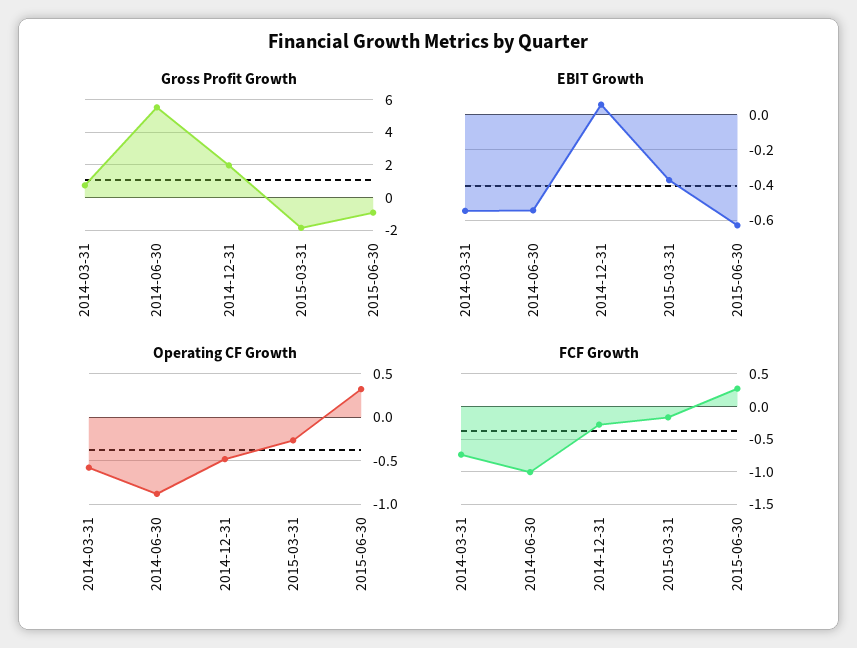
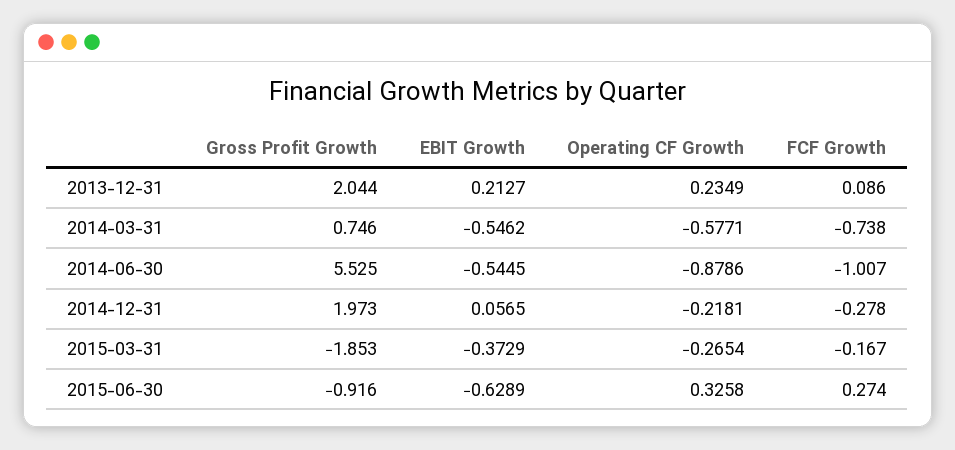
Operating CF Growth, 2014-12-31: -0.5 -> -0.2181
Gross Profit Growth, 2013-12-31: none -> 2.044
EBIT Growth, 2013-12-31: none -> 0.2127
Operating CF Growth, 2013-12-31: none -> 0.2349
FCF Growth, 2013-12-31: none -> 0.086

